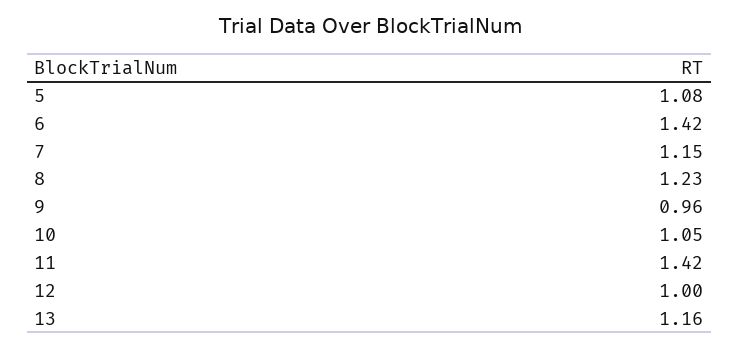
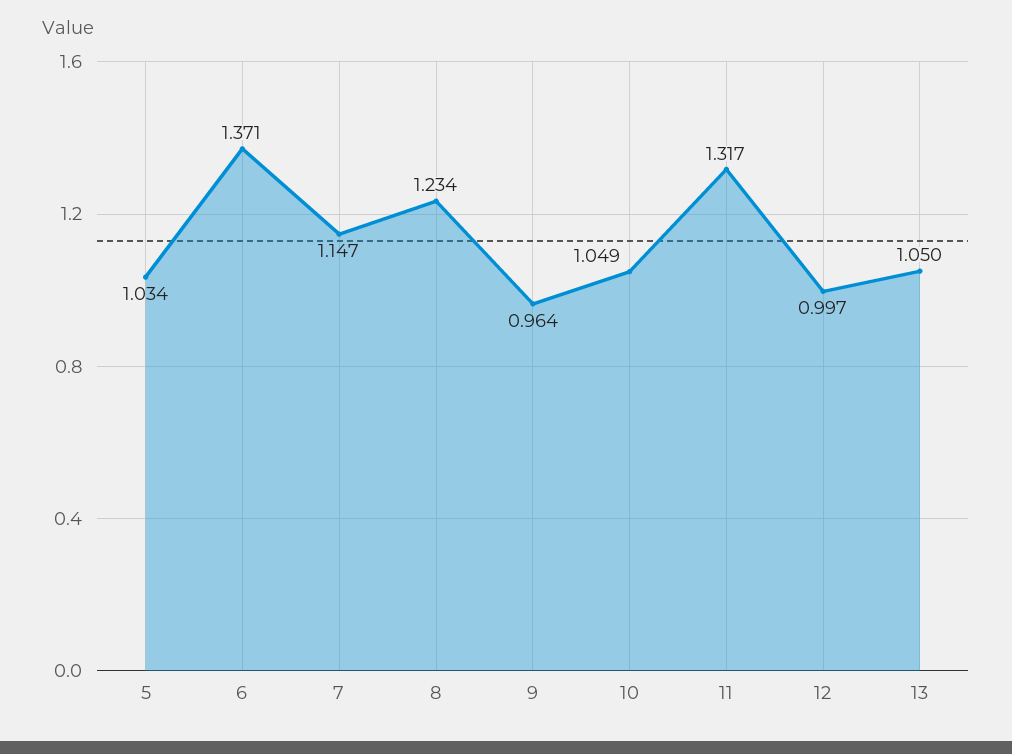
5: 1.08 -> 1.034
6: 1.42 -> 1.371
11: 1.42 -> 1.317
13: 1.16 -> 1.05

